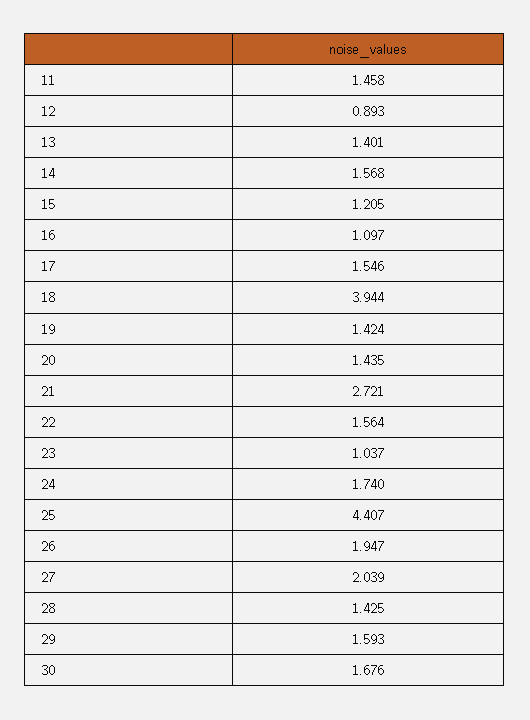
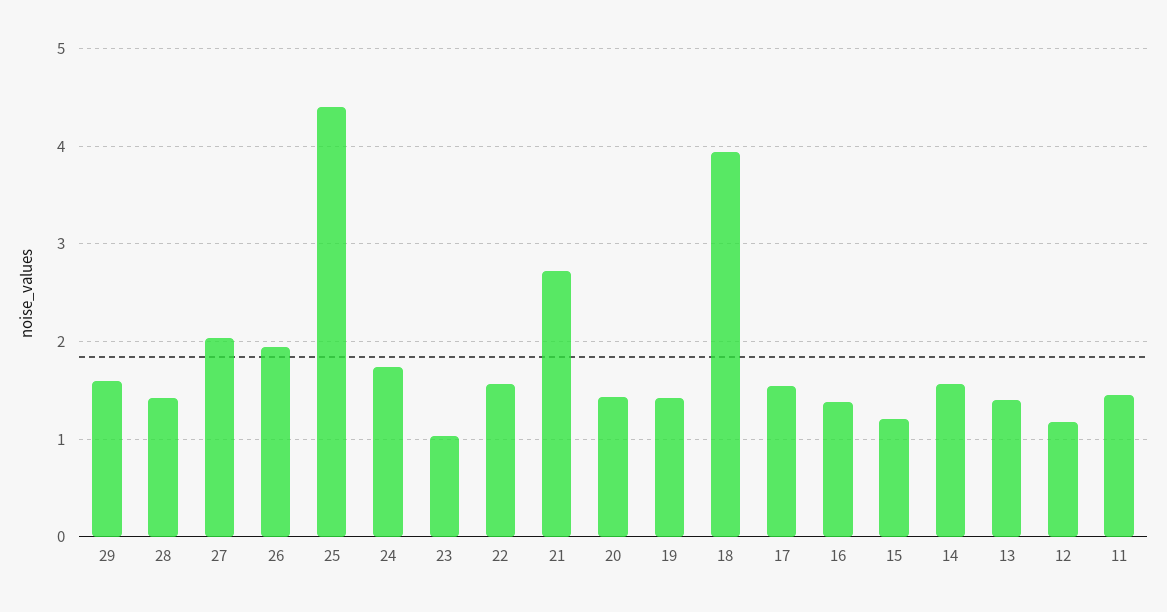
12: 0.893 -> 1.2
16: 1.097 -> 1.4
30: 1.676 -> none

